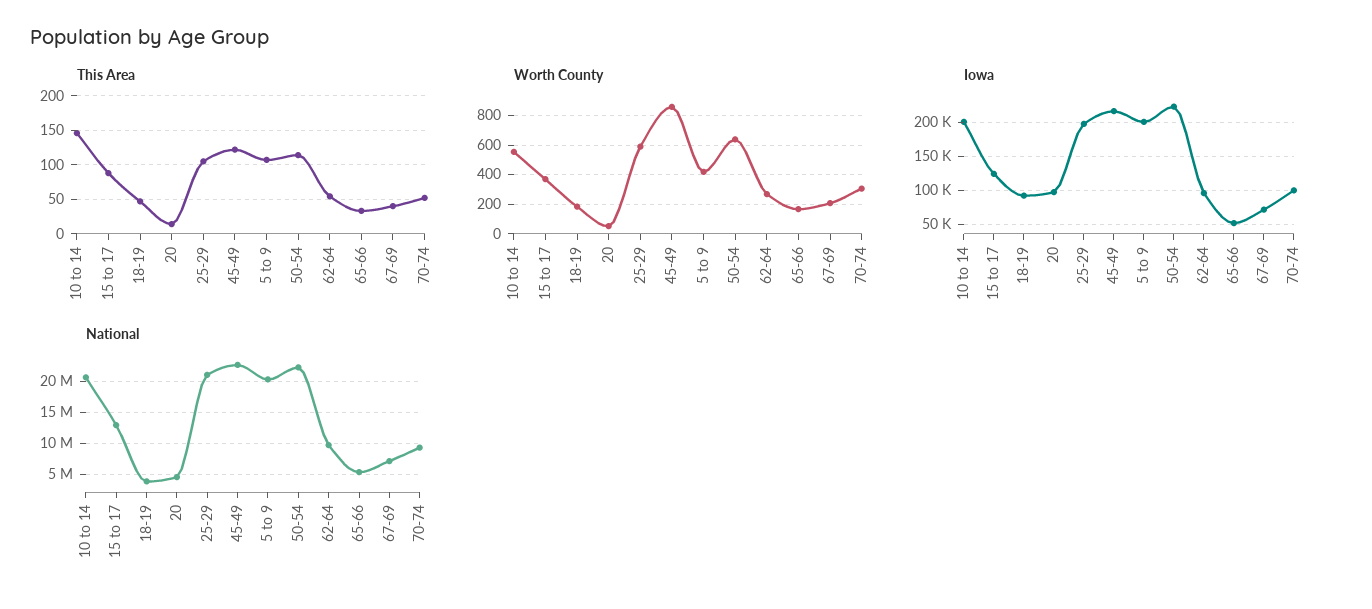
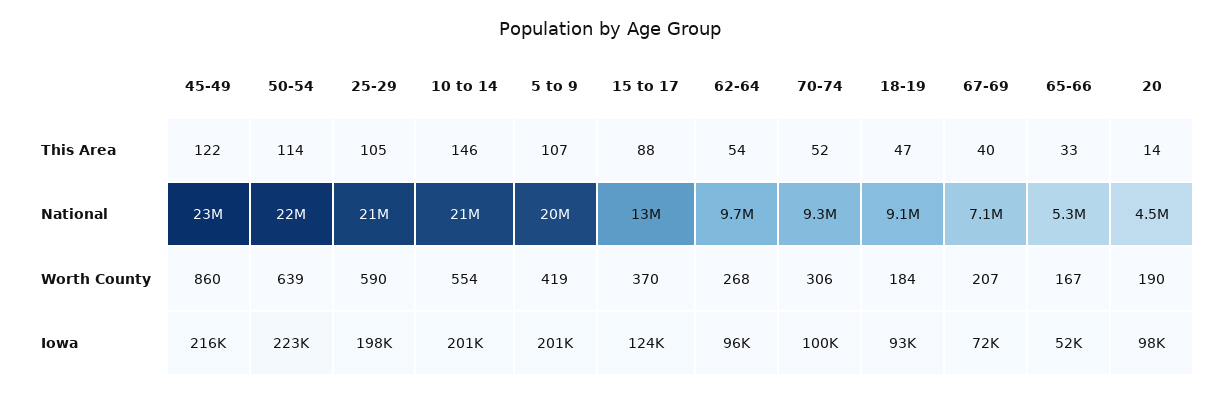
Worth County, 20: 50 -> 190
National, 18-19: 4000000 -> 9100000

